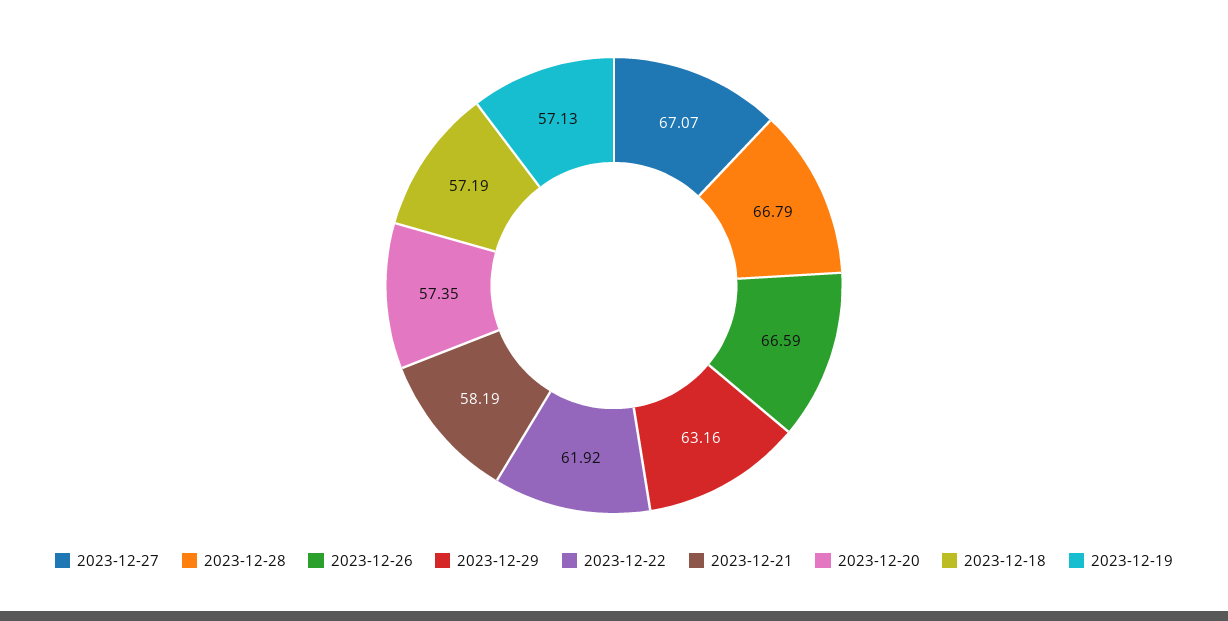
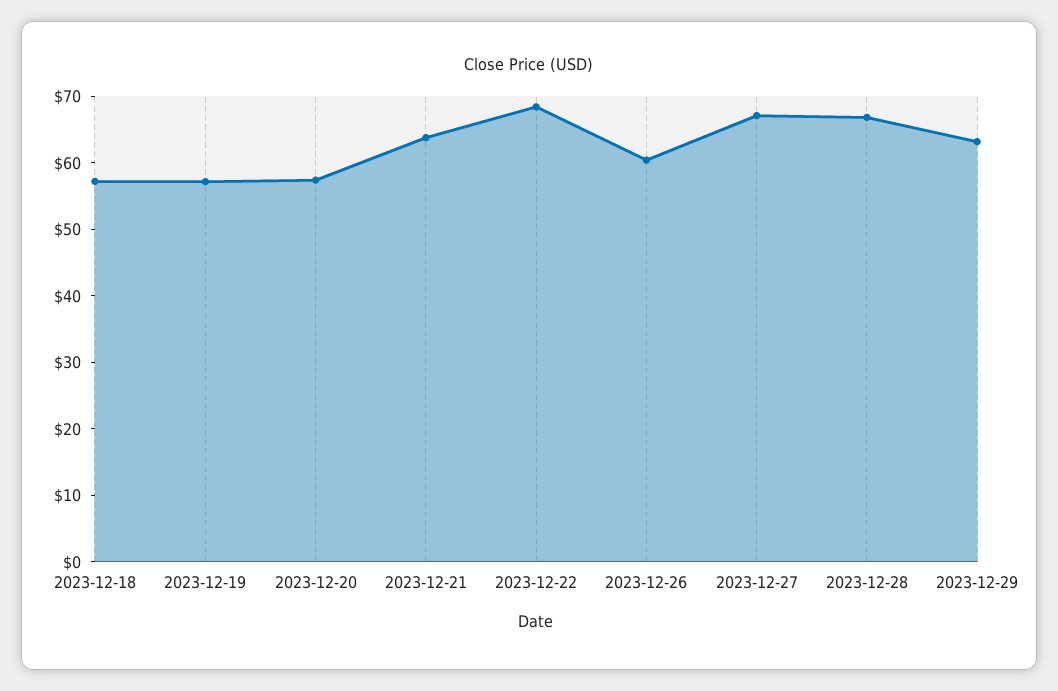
2023-12-26: 66.59 -> 60
2023-12-22: 61.92 -> 68
2023-12-21: 58.19 -> 64

